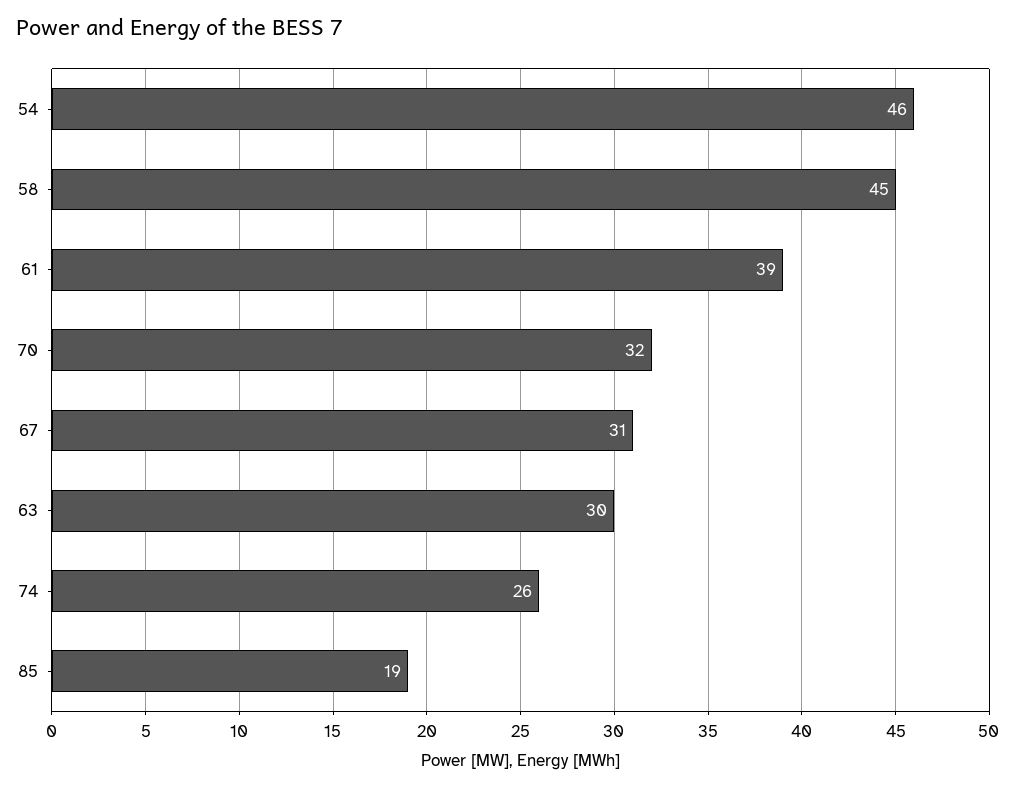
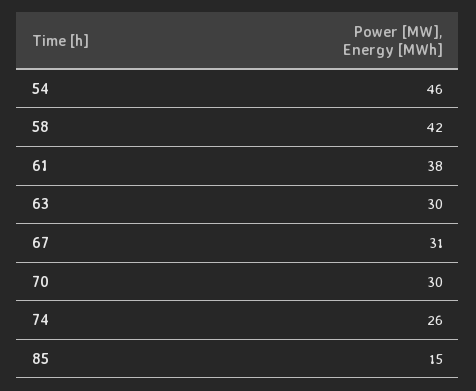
58: 45 -> 42
61: 39 -> 38
70: 32 -> 30
85: 19 -> 15

